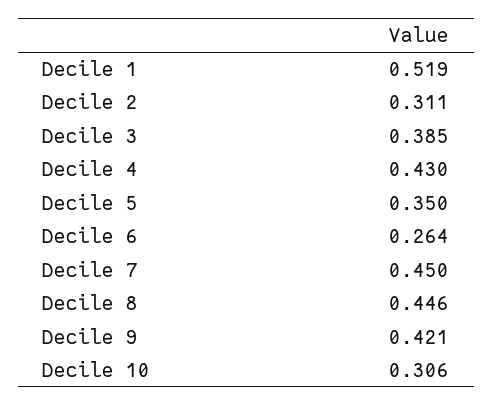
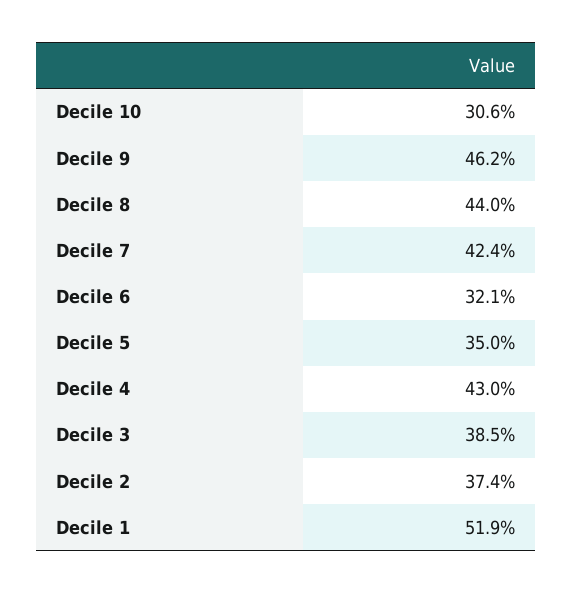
Decile 2: 0.311 -> 0.374
Decile 6: 0.264 -> 0.321
Decile 7: 0.45 -> 0.424
Decile 8: 0.446 -> 0.44
Decile 9: 0.421 -> 0.462

